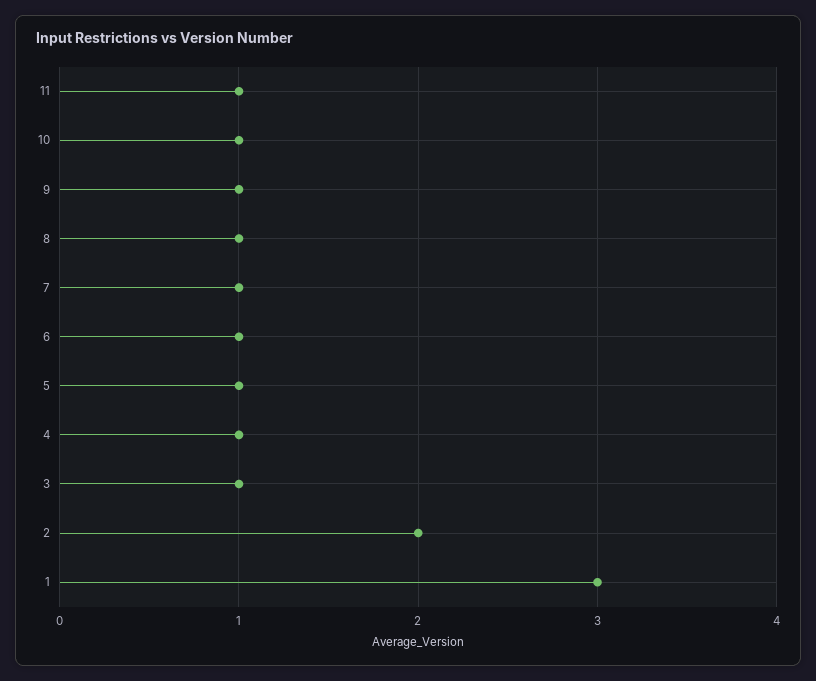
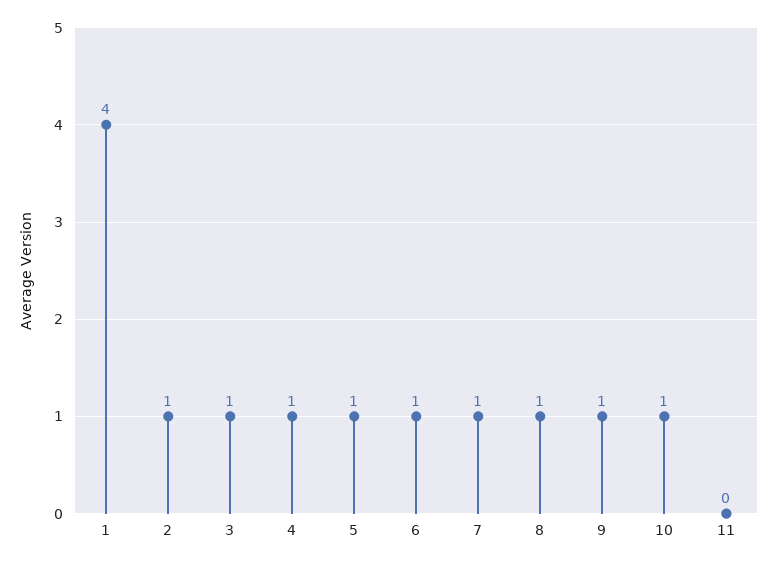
11: 1 -> 0
2: 2 -> 1
1: 3 -> 4

